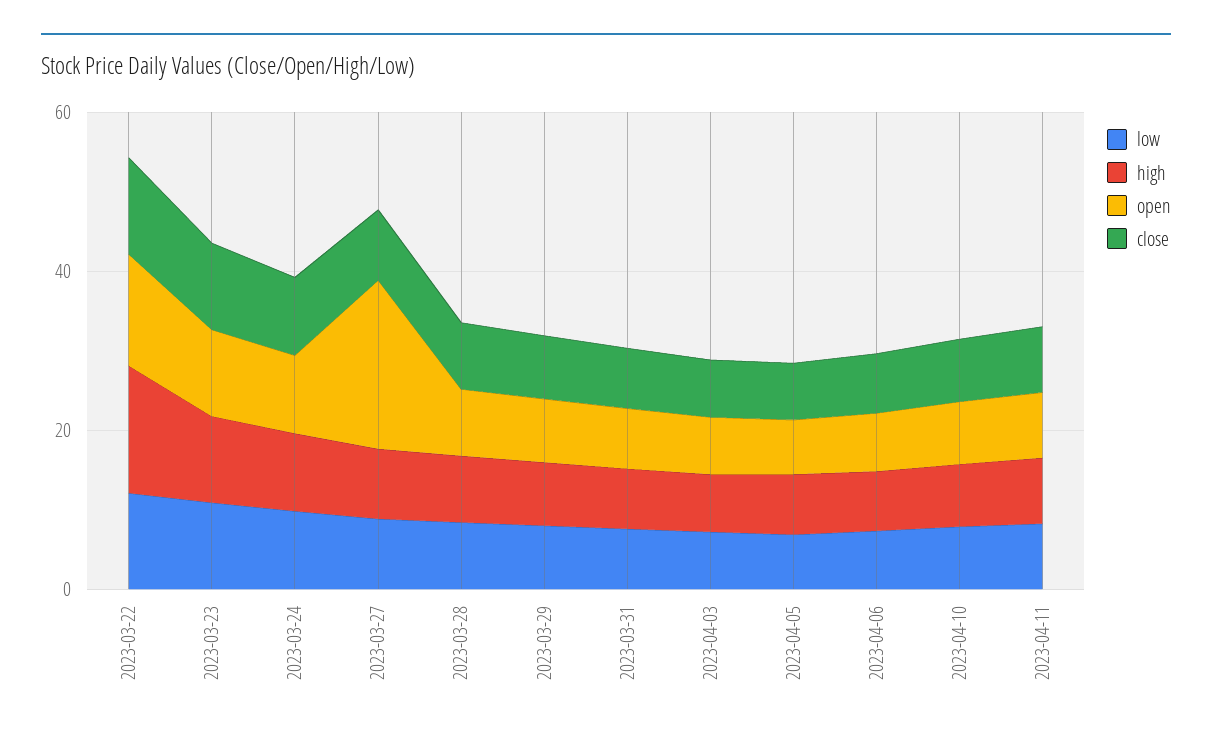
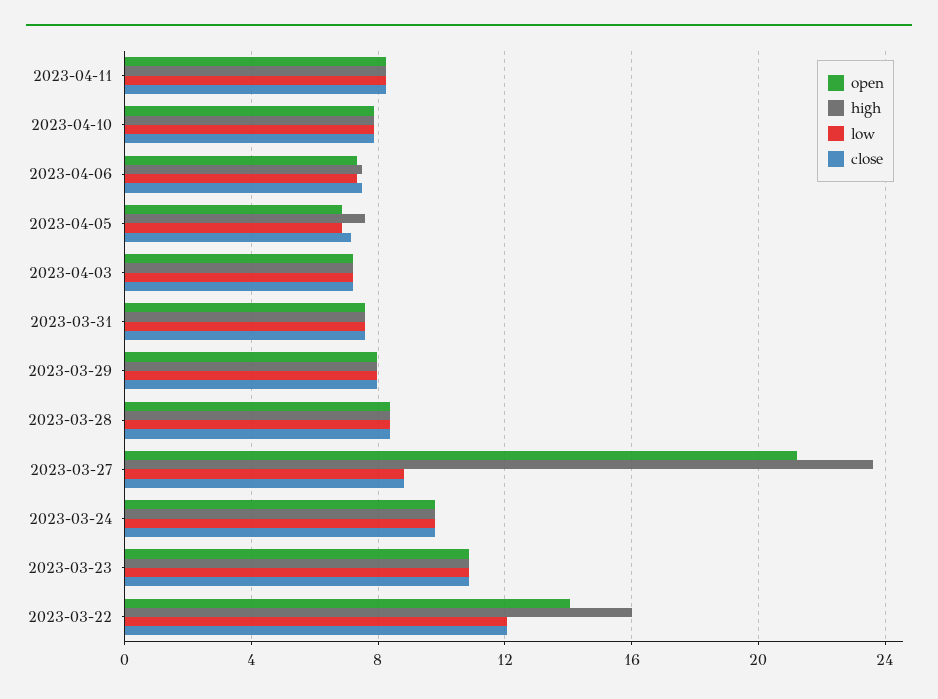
high, 2023-03-27: 10 -> 23.5

